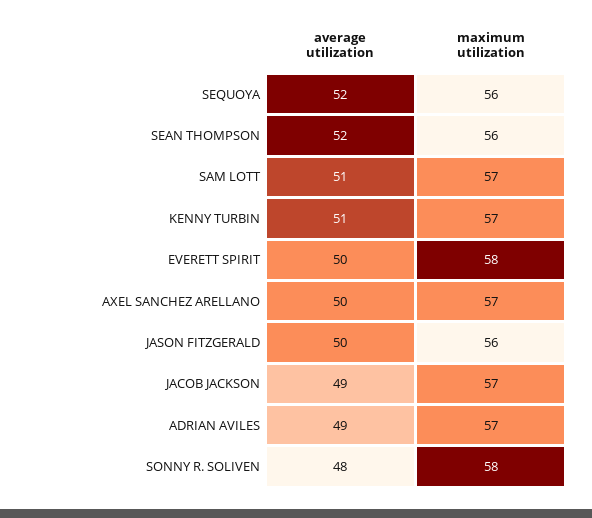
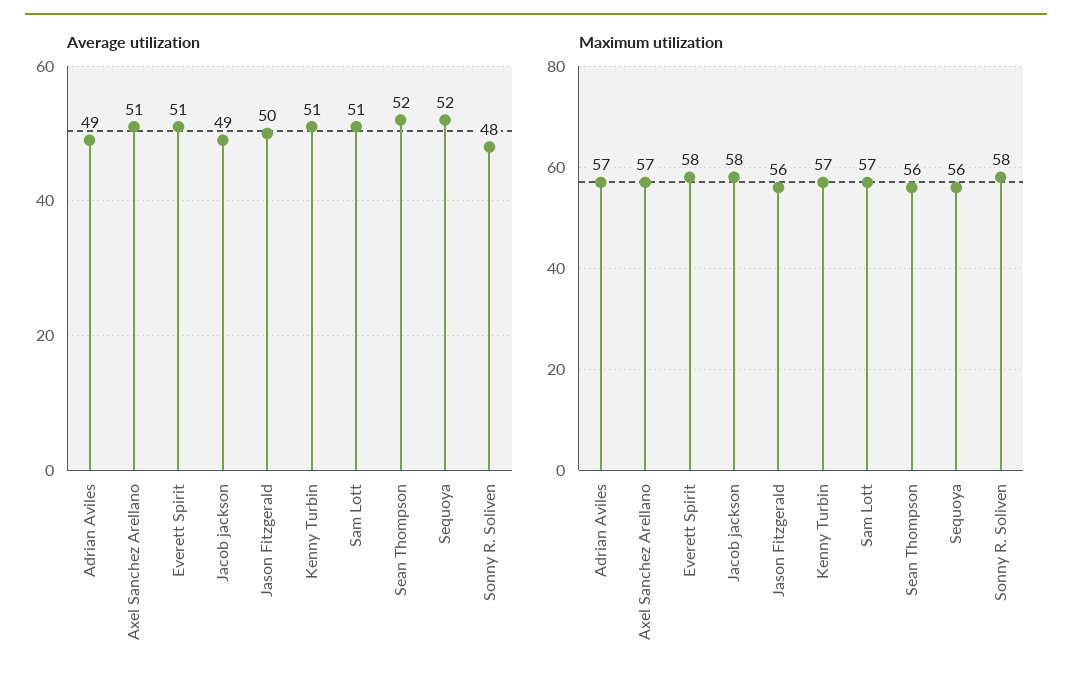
average utilization, EVERETT SPIRIT: 50 -> 51
average utilization, AXEL SANCHEZ ARELLANO: 50 -> 51
maximum utilization, JACOB JACKSON: 57 -> 58

